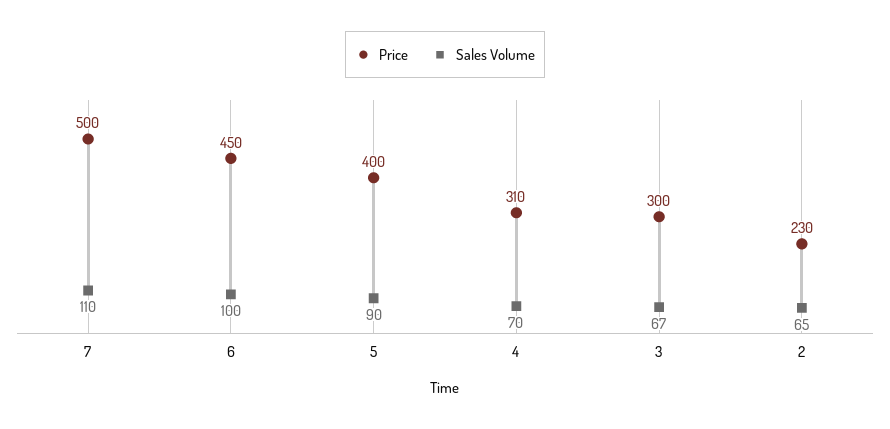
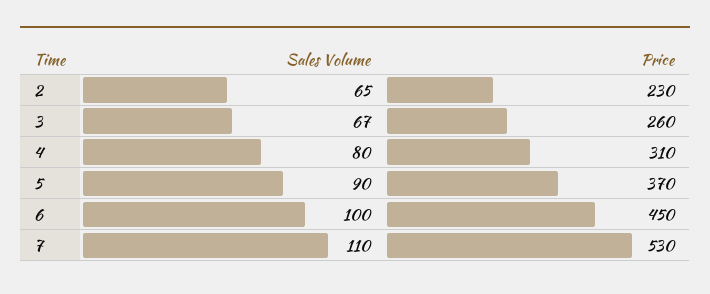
Price, 7: 500 -> 530
Price, 5: 400 -> 370
Sales Volume, 4: 70 -> 80
Price, 3: 300 -> 260

